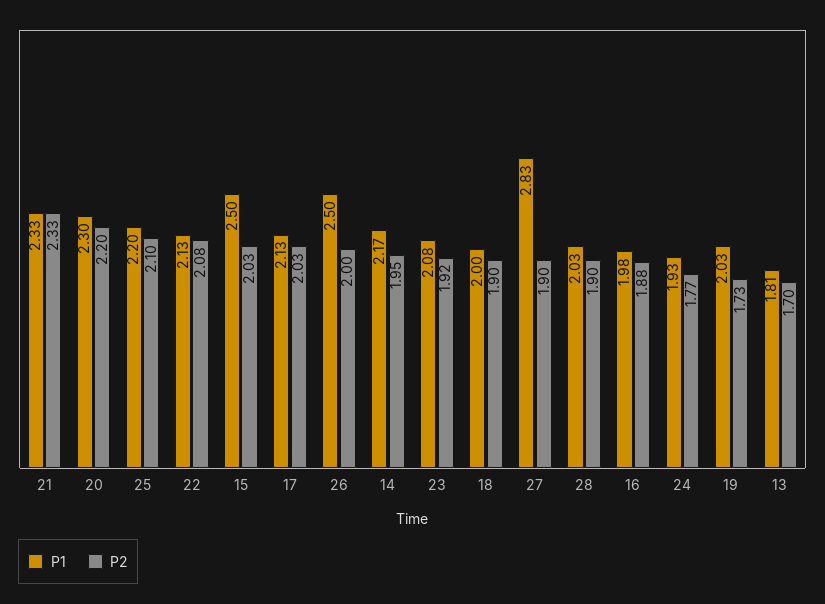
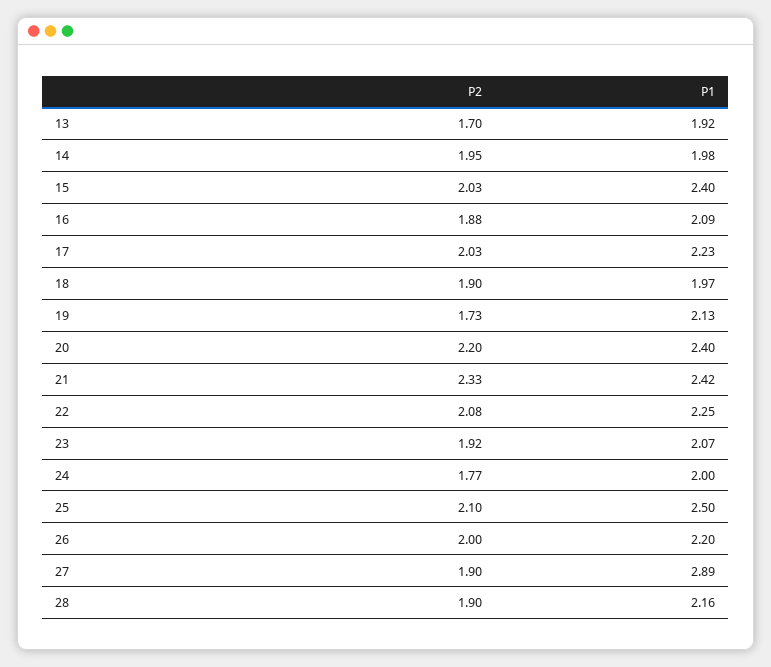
P1, 21: 2.33 -> 2.42
P1, 20: 2.3 -> 2.4
P1, 25: 2.2 -> 2.5
P1, 22: 2.13 -> 2.25
P1, 15: 2.5 -> 2.4
P1, 17: 2.13 -> 2.23
P1, 26: 2.5 -> 2.2
P1, 14: 2.17 -> 1.98
P1, 23: 2.08 -> 2.07
P1, 18: 2 -> 1.97
P1, 27: 2.83 -> 2.89
P1, 28: 2.03 -> 2.16
P1, 16: 1.98 -> 2.09
P1, 24: 1.93 -> 2
P1, 19: 2.03 -> 2.13
P1, 13: 1.81 -> 1.92

